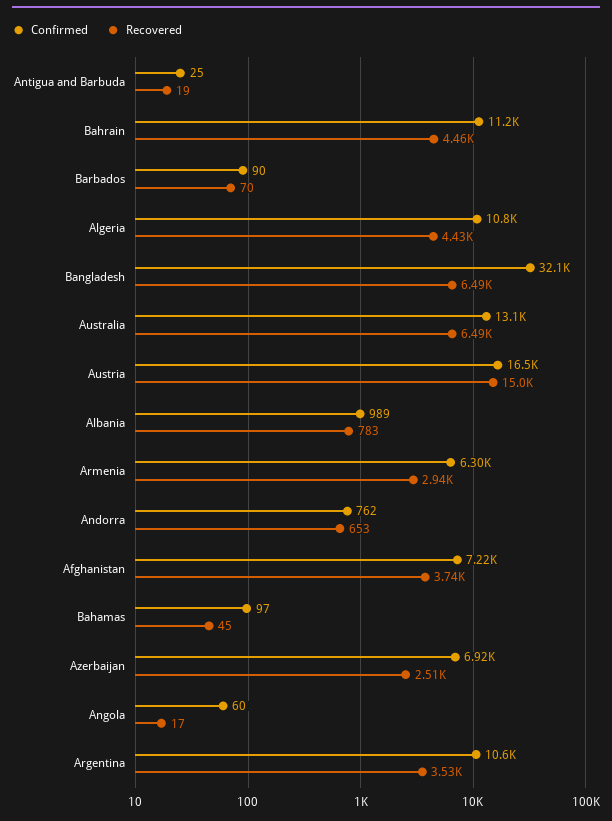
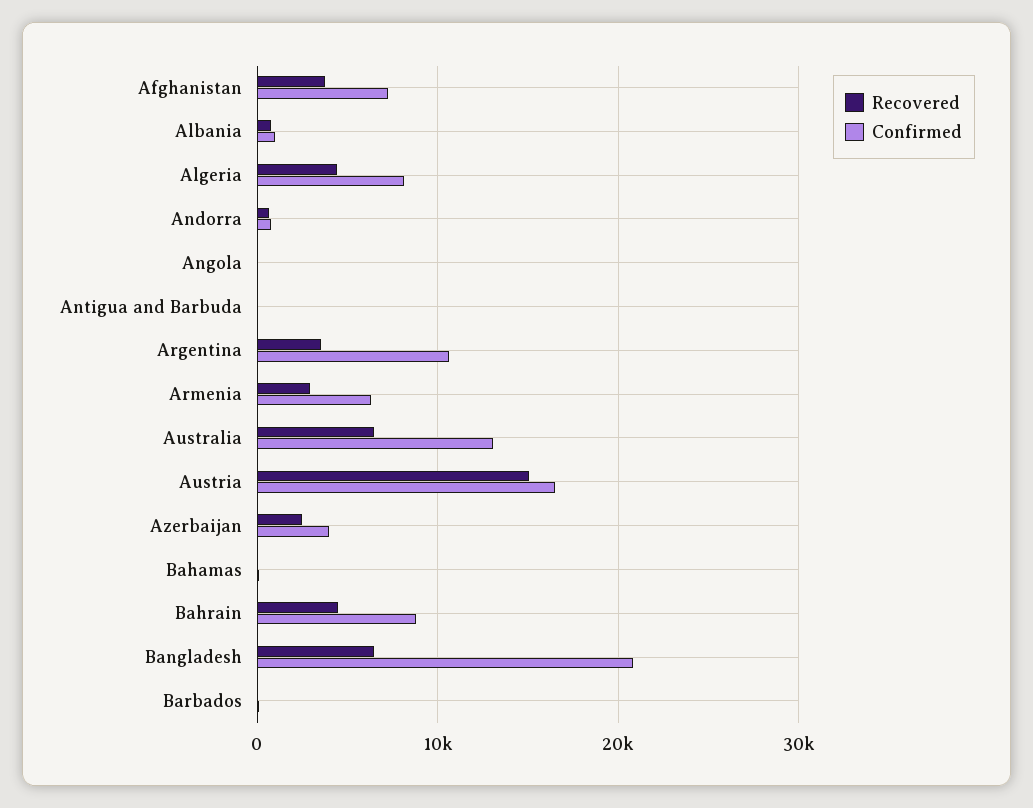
Confirmed, Bahrain: 11200 -> 9000
Confirmed, Algeria: 10800 -> 8000
Confirmed, Bangladesh: 32100 -> 21000
Confirmed, Azerbaijan: 6920 -> 4000

